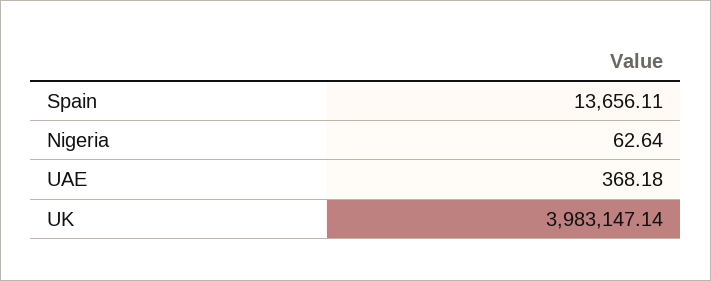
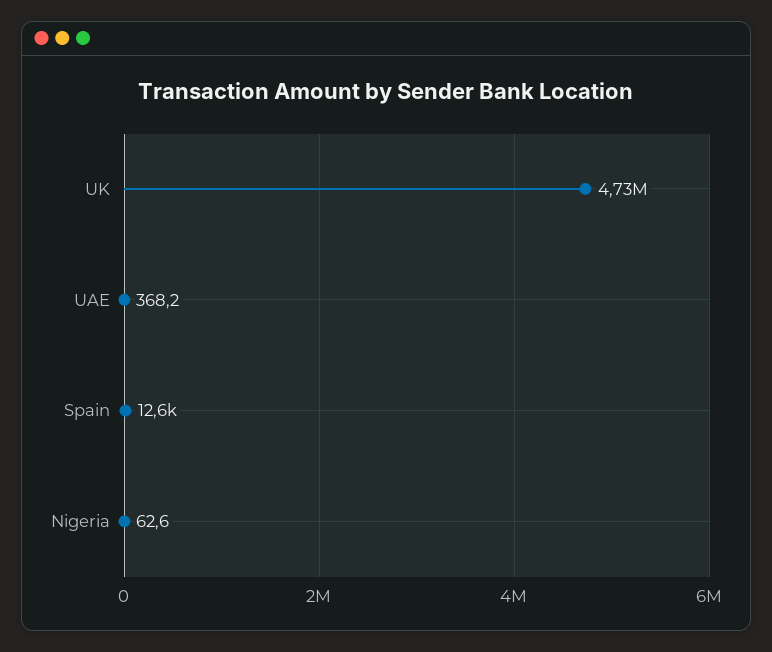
Spain: 13656.11 -> 12600
UK: 3983147.14 -> 4730000

